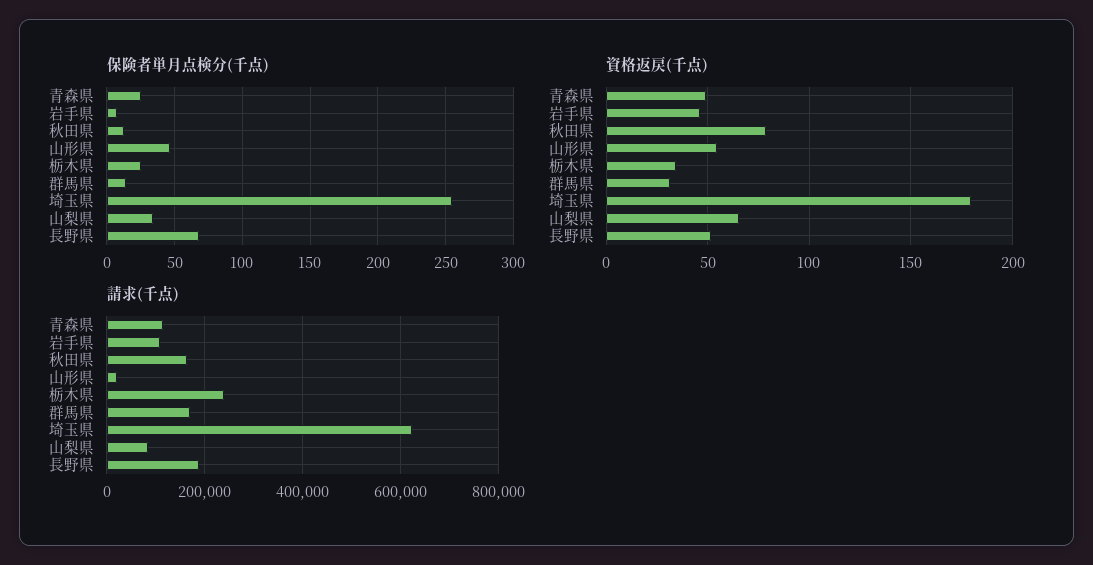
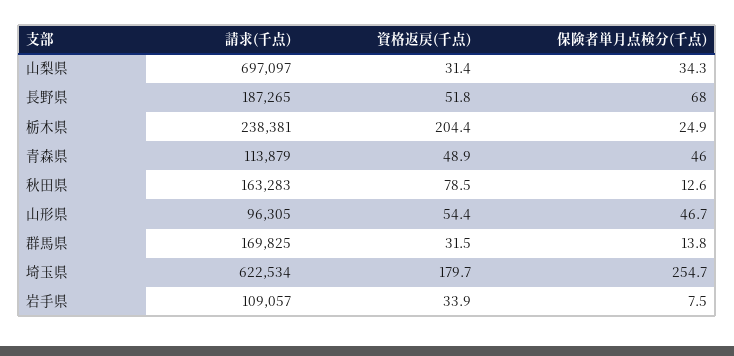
保険者単月点検分(千点), 青森県: 25 -> 46
資格返戻(千点), 岩手県: 45 -> 33.9
資格返戻(千点), 栃木県: 35 -> 204.4
資格返戻(千点), 山梨県: 65 -> 31.4
請求(千点), 山形県: 20000 -> 96305
請求(千点), 山梨県: 80000 -> 697097

